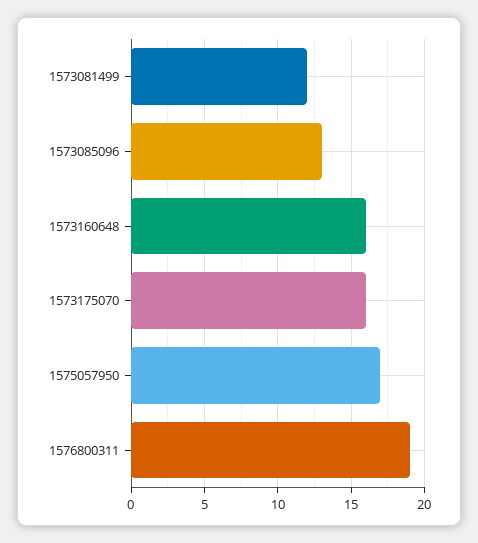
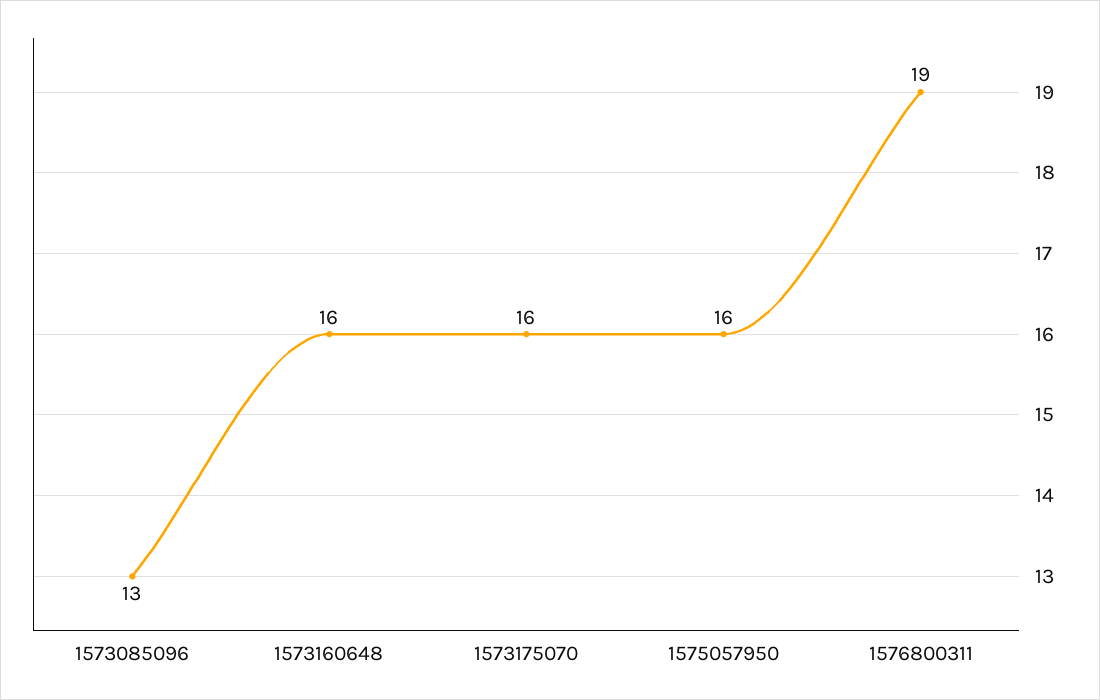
1573081499: 12 -> none
1575057950: 17 -> 16

